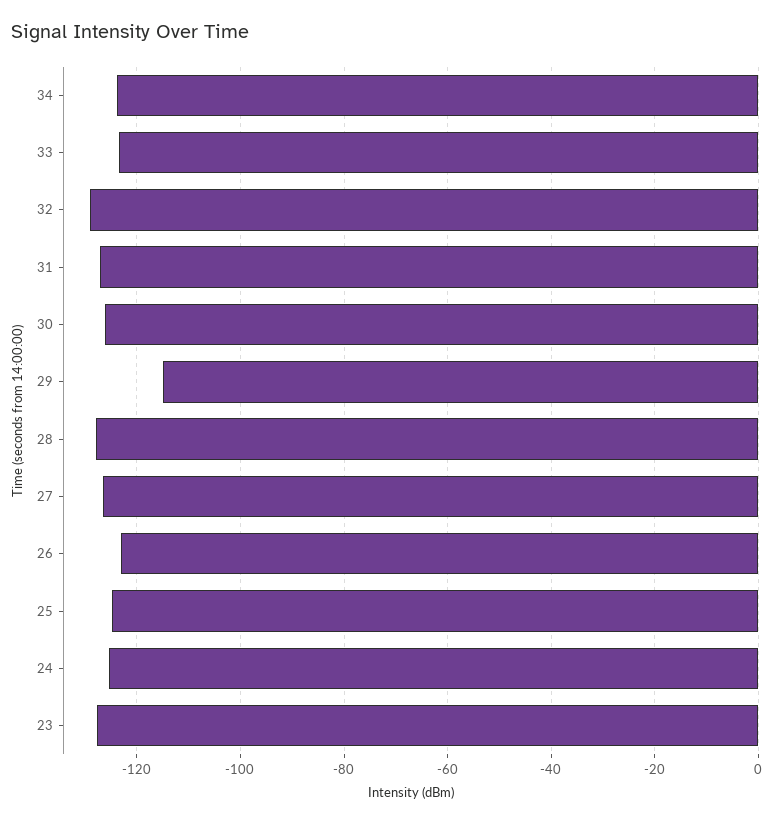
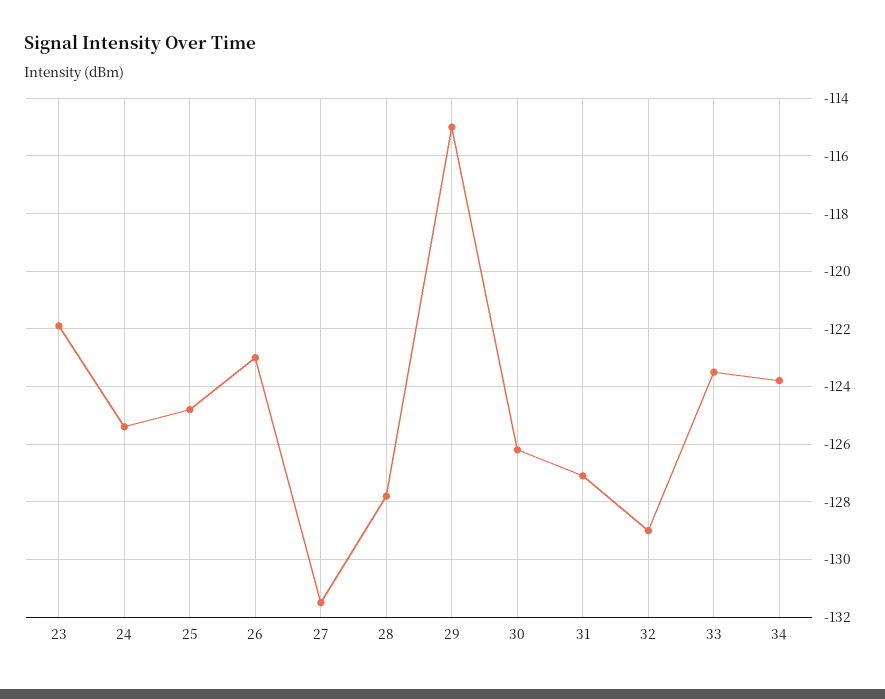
27: -126 -> -131.5
23: -128 -> -122

